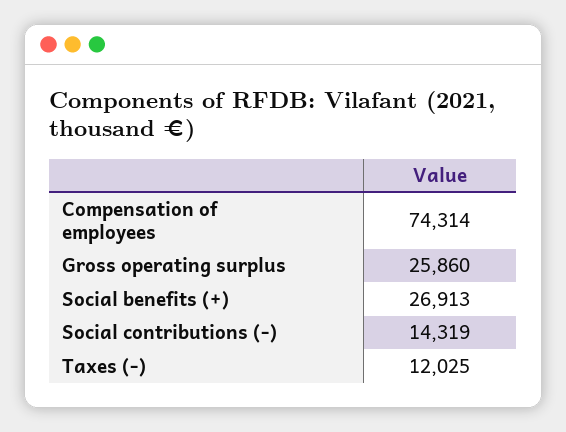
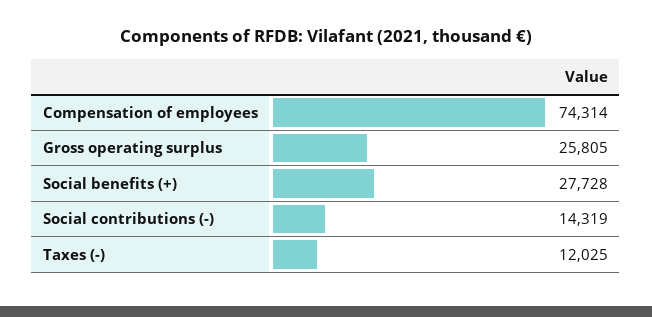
Gross operating surplus: 25860 -> 25805
Social benefits (+): 26913 -> 27728

